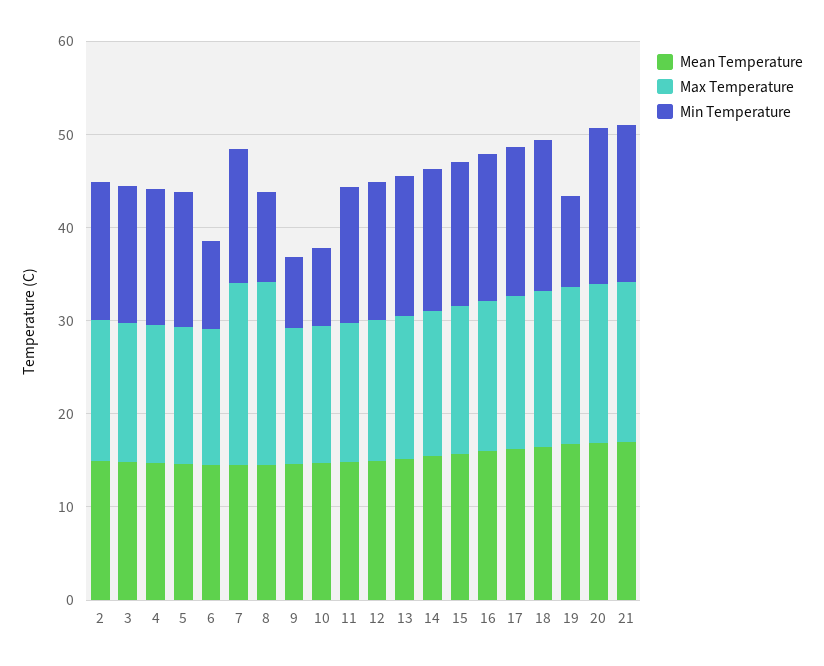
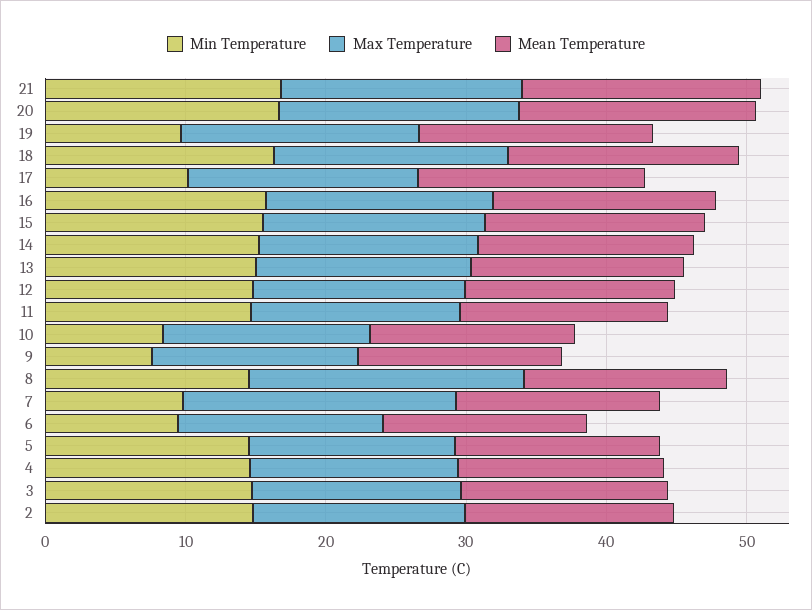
Min Temperature, 7: 14 -> 10
Min Temperature, 8: 10 -> 14
Min Temperature, 17: 16 -> 10

